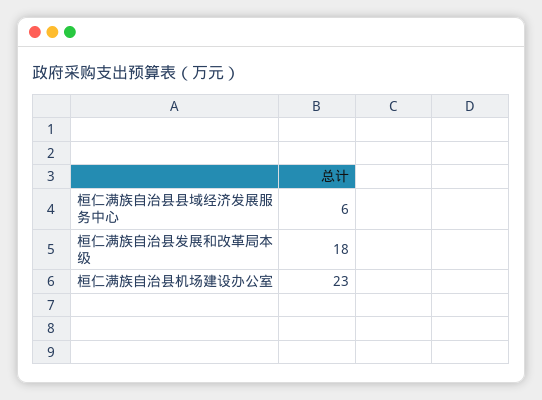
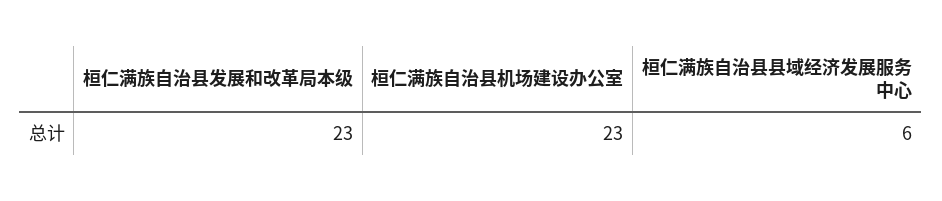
桓仁满族自治县发展和改革局本级: 18 -> 23

